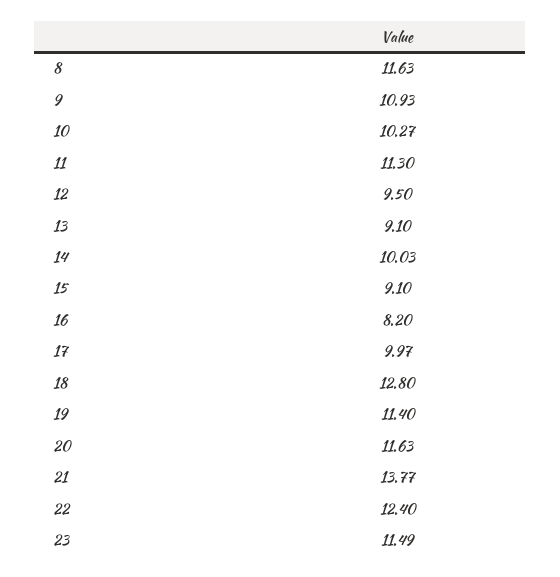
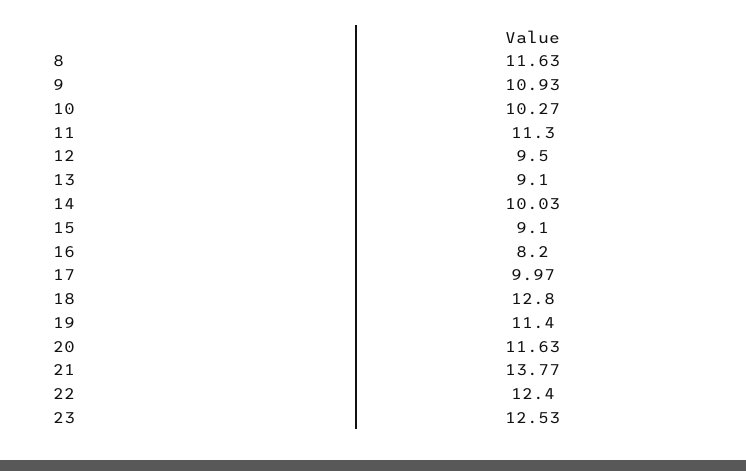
23: 11.49 -> 12.53

